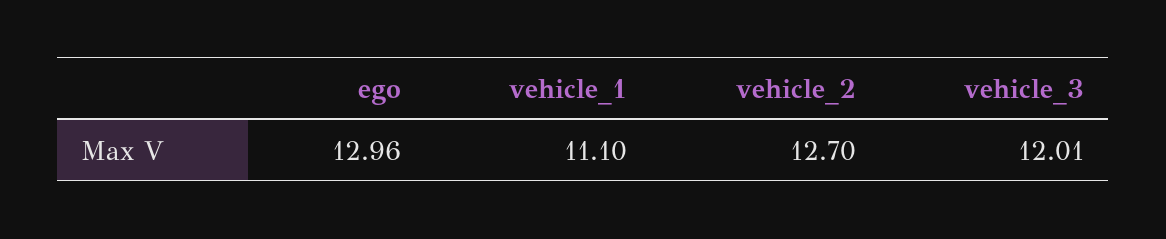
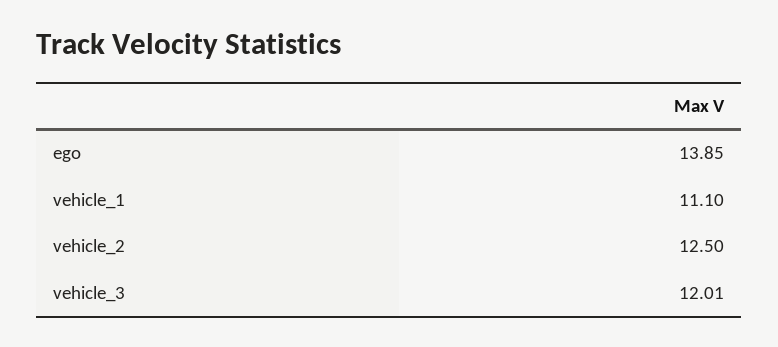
ego: 12.96 -> 13.85
vehicle_2: 12.7 -> 12.5

